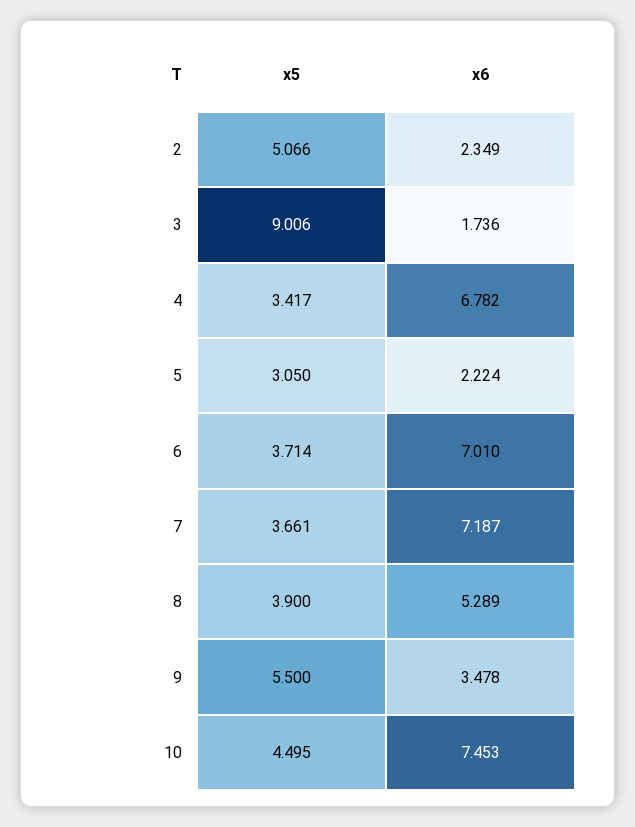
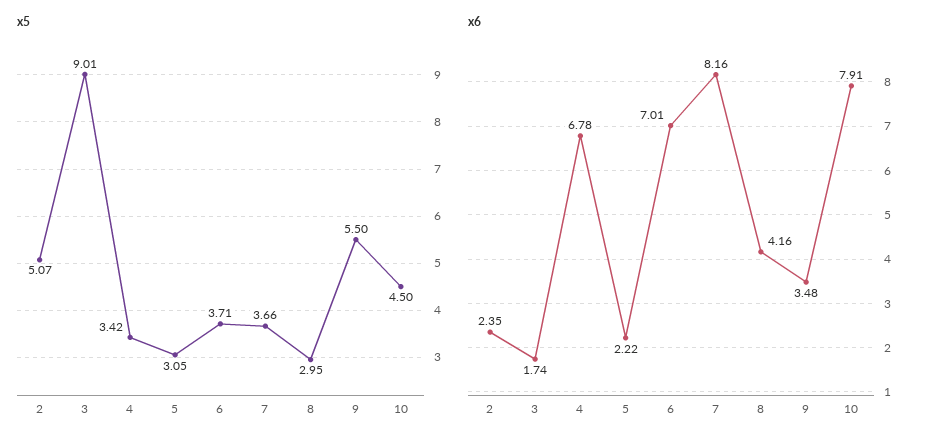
x6, 7: 7.187 -> 8.16
x5, 8: 3.9 -> 2.95
x6, 8: 5.289 -> 4.16
x6, 10: 7.453 -> 7.91

